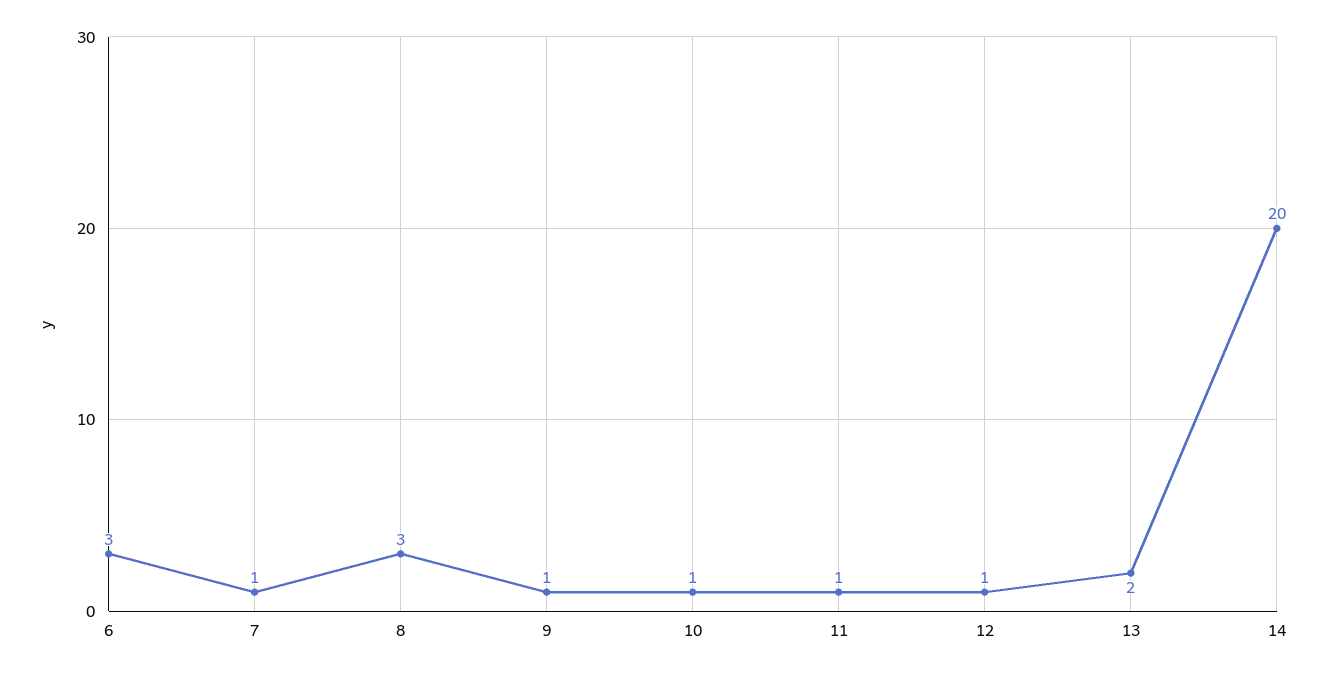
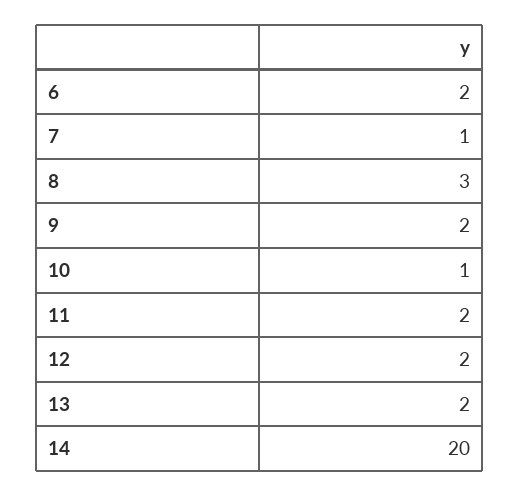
6: 3 -> 2
9: 1 -> 2
11: 1 -> 2
12: 1 -> 2

